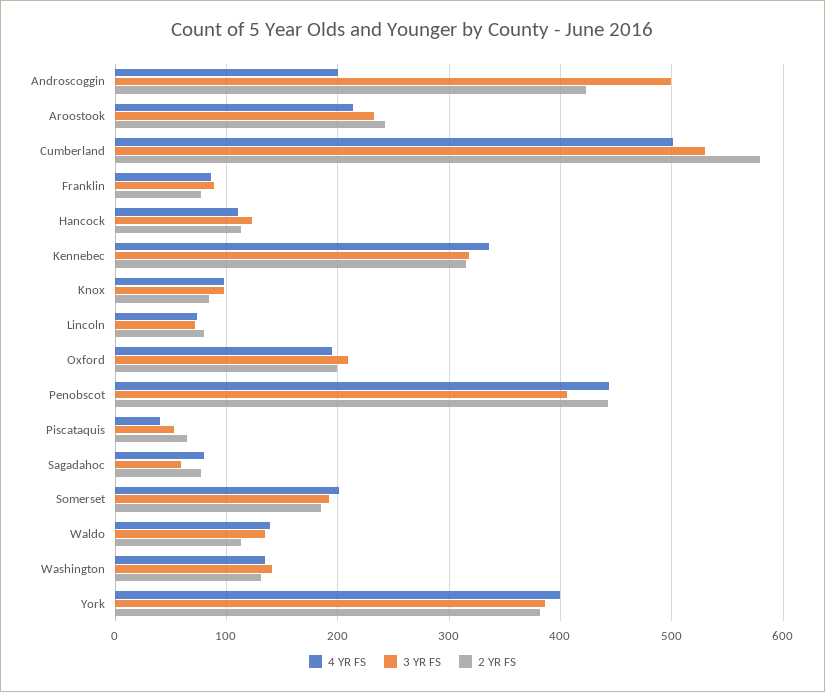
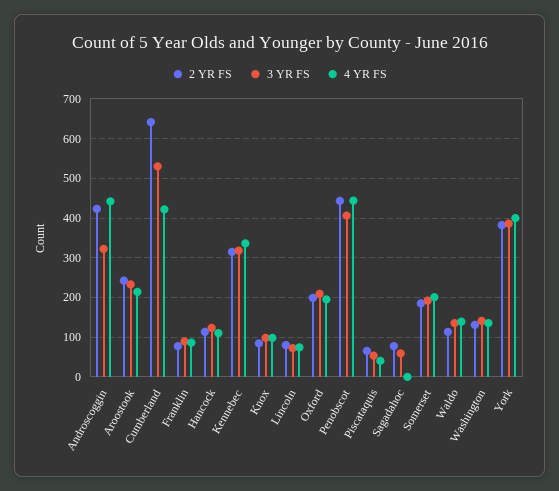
4 YR FS, Androscoggin: 200 -> 440
3 YR FS, Androscoggin: 500 -> 320
4 YR FS, Cumberland: 500 -> 420
2 YR FS, Cumberland: 580 -> 640
4 YR FS, Sagadahoc: 80 -> 0

